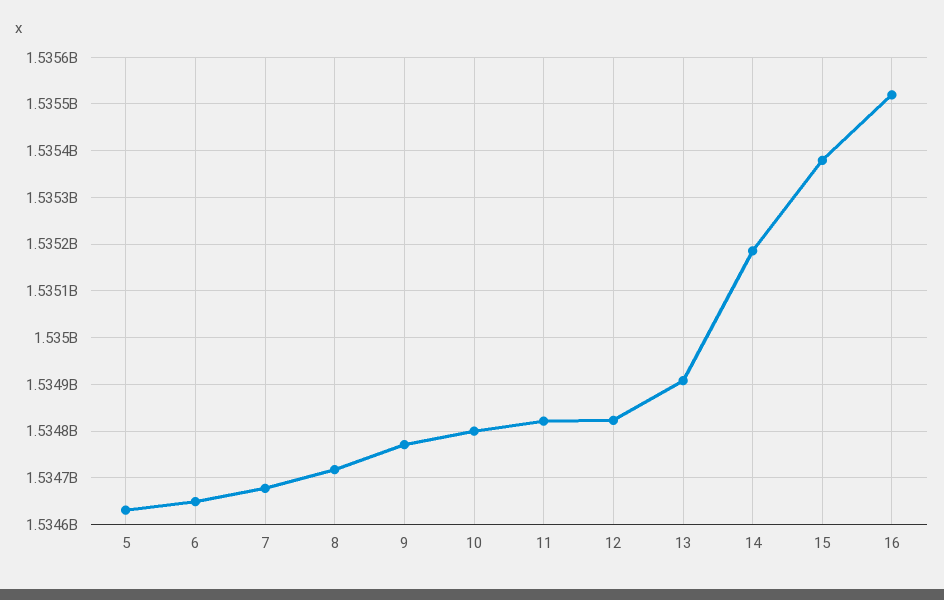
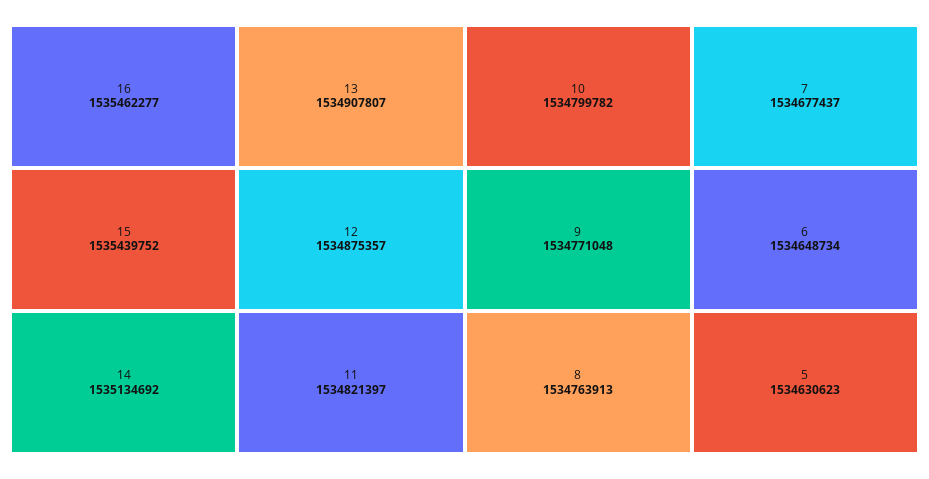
8: 1534720000 -> 1534763913
12: 1534820000 -> 1534875357
14: 1535180000 -> 1535134692
15: 1535380000 -> 1535439752
16: 1535520000 -> 1535462277

